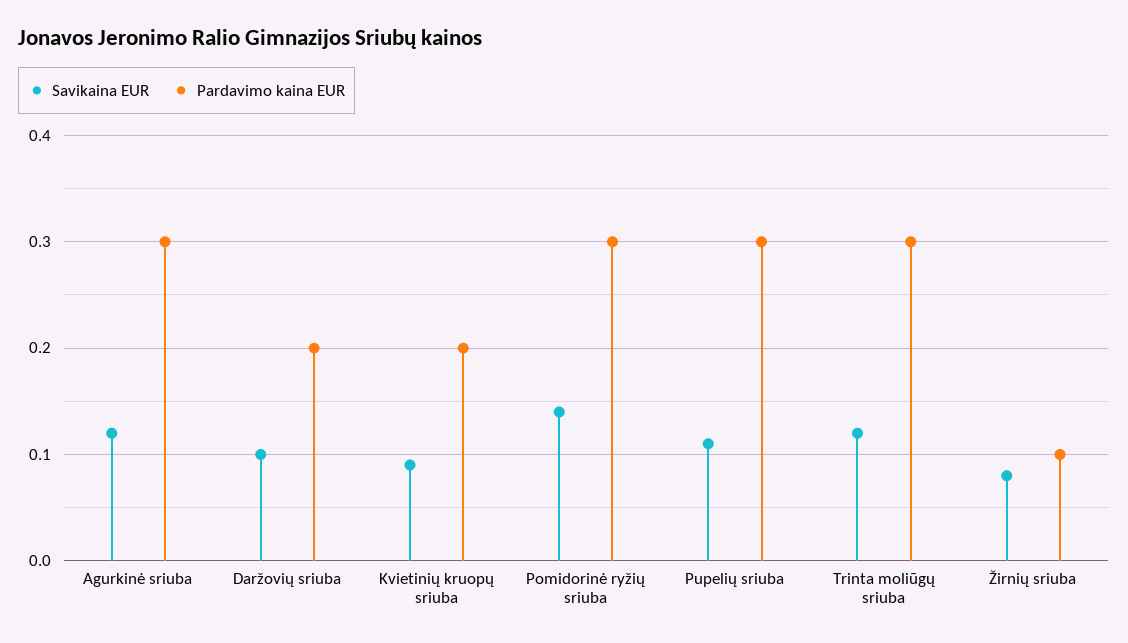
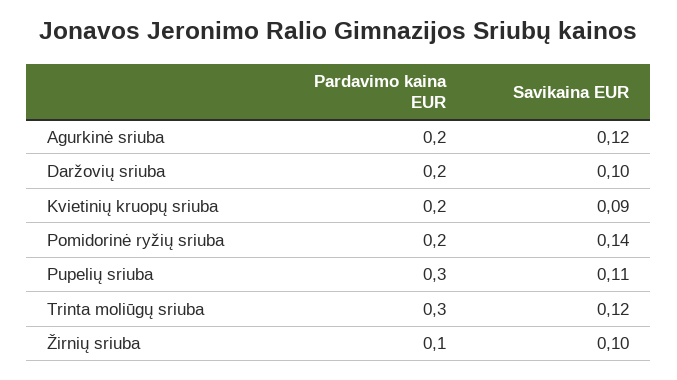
Pardavimo kaina EUR, Agurkinė sriuba: 0.3 -> 0.2
Pardavimo kaina EUR, Pomidorinė ryžių sriuba: 0.3 -> 0.2
Savikaina EUR, Žirnių sriuba: 0.08 -> 0.1

